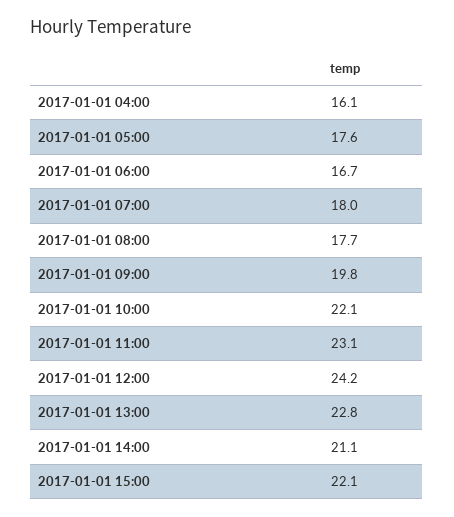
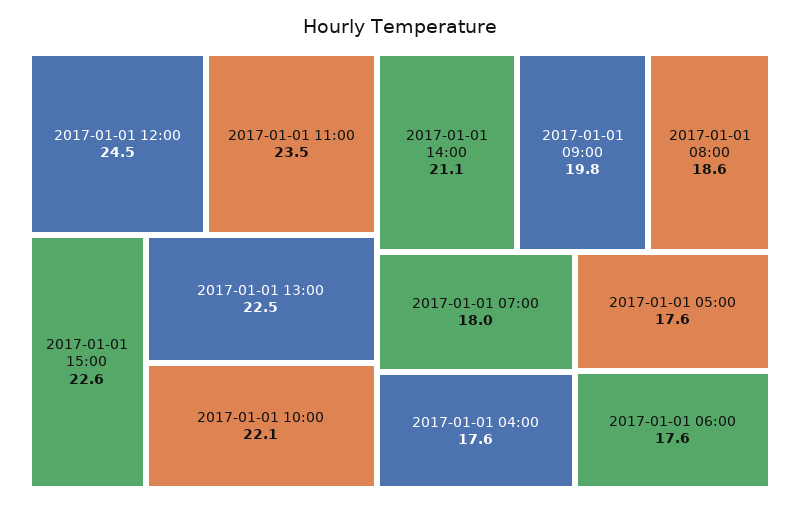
2017-01-01 04:00: 16.1 -> 17.6
2017-01-01 06:00: 16.7 -> 17.6
2017-01-01 08:00: 17.7 -> 18.6
2017-01-01 11:00: 23.1 -> 23.5
2017-01-01 12:00: 24.2 -> 24.5
2017-01-01 13:00: 22.8 -> 22.5
2017-01-01 15:00: 22.1 -> 22.6

